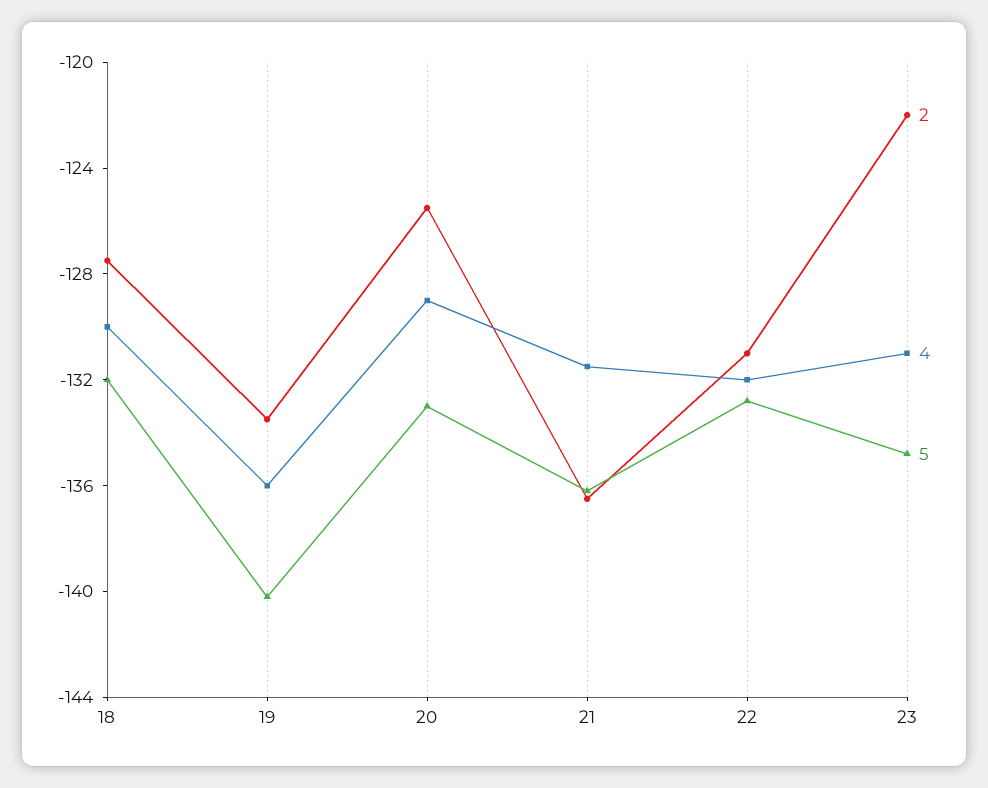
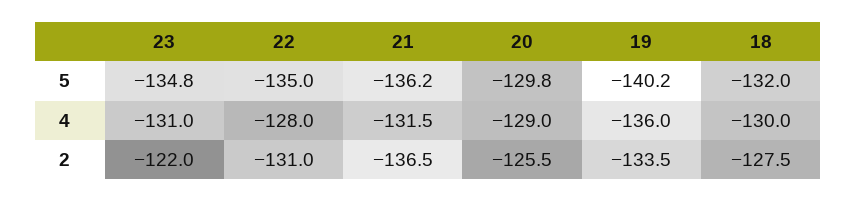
5, 20: -133 -> -129.8
4, 22: -132 -> -128
5, 22: -133 -> -135

